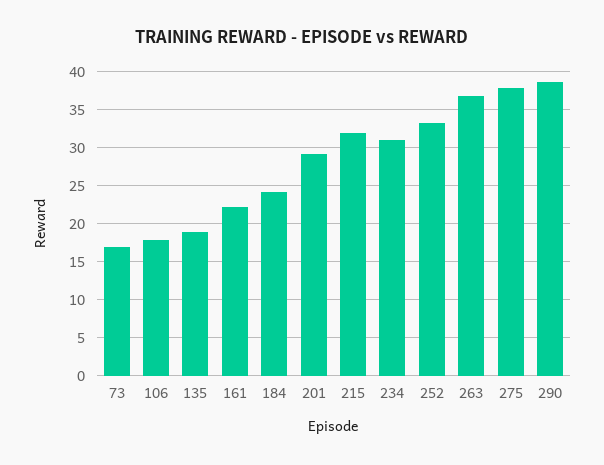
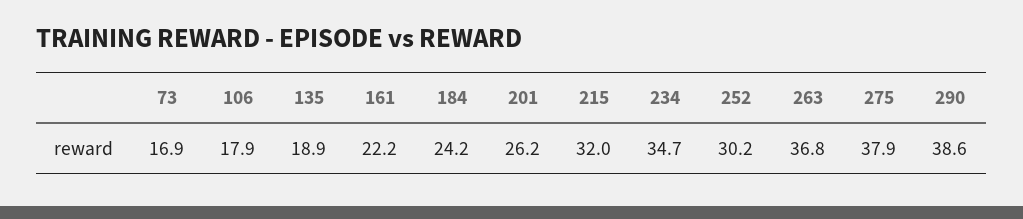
201: 29 -> 26.2
234: 31 -> 34.7
252: 33 -> 30.2

